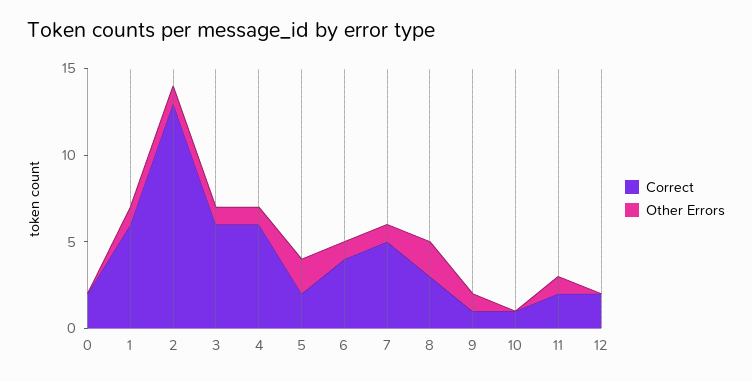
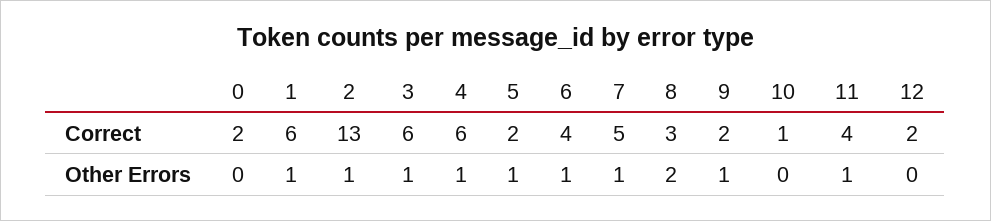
Other Errors, 5: 2 -> 1
Correct, 9: 1 -> 2
Correct, 11: 2 -> 4

